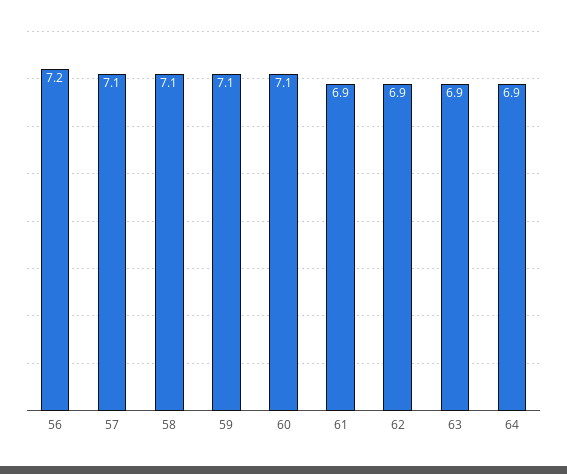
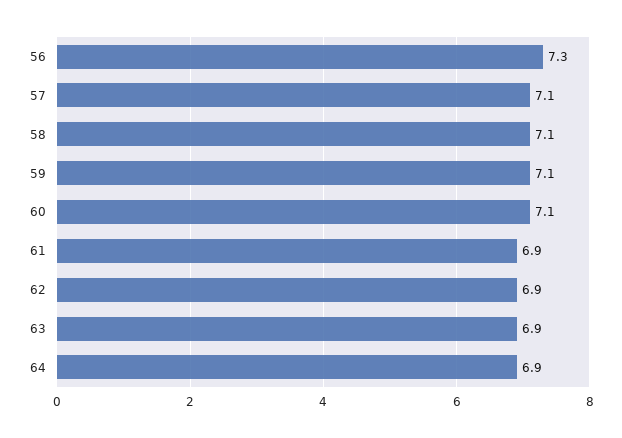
56: 7.2 -> 7.3

